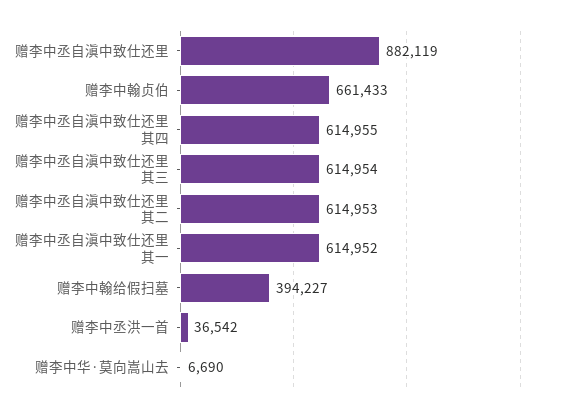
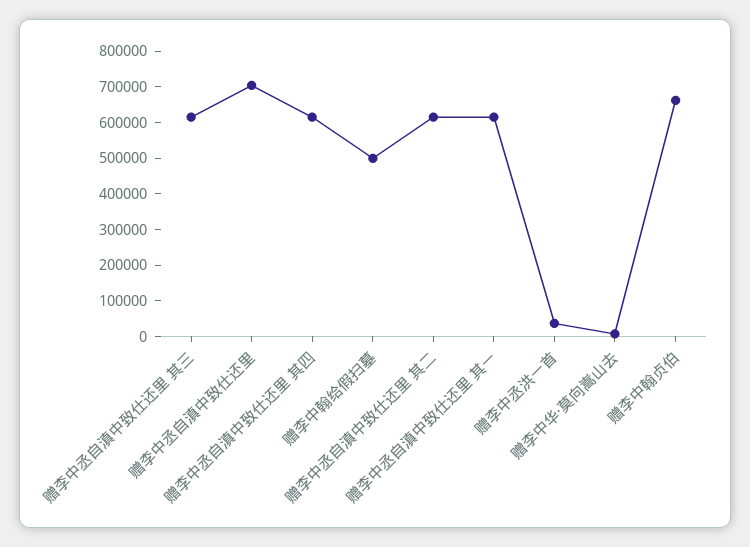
赠李中丞自滇中致仕还里: 882119 -> 700000
赠李中翰给假扫墓: 394227 -> 500000

